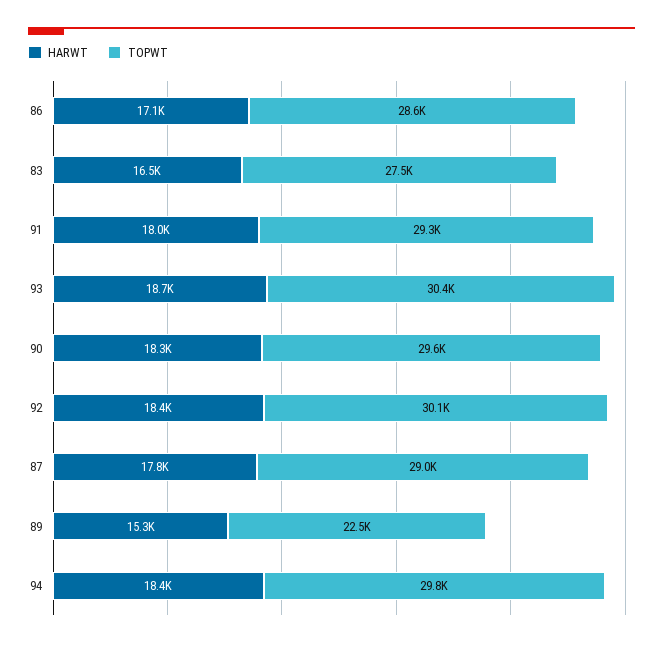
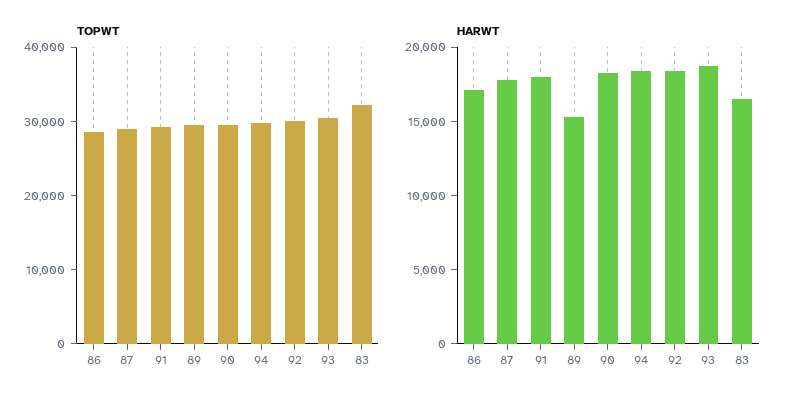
TOPWT, 83: 27500 -> 32000
TOPWT, 89: 22500 -> 30000

